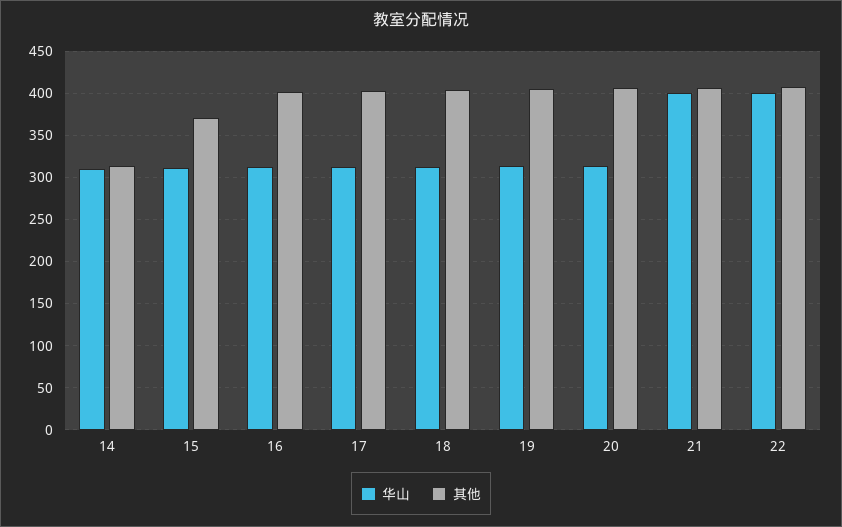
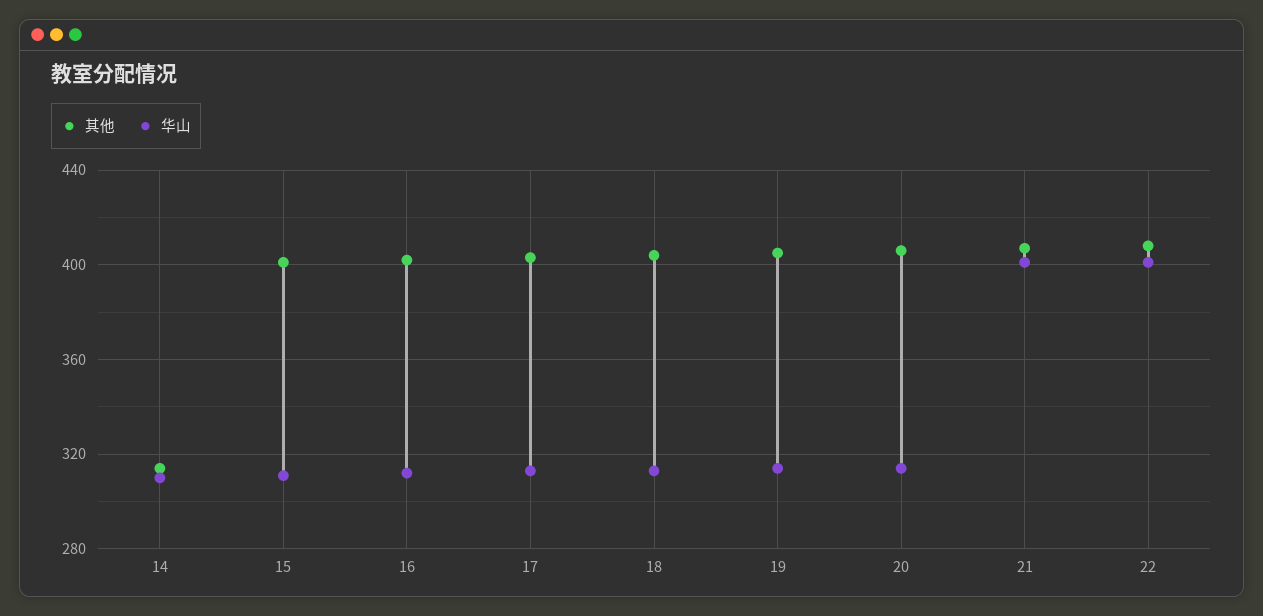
其他, 15: 370 -> 400

